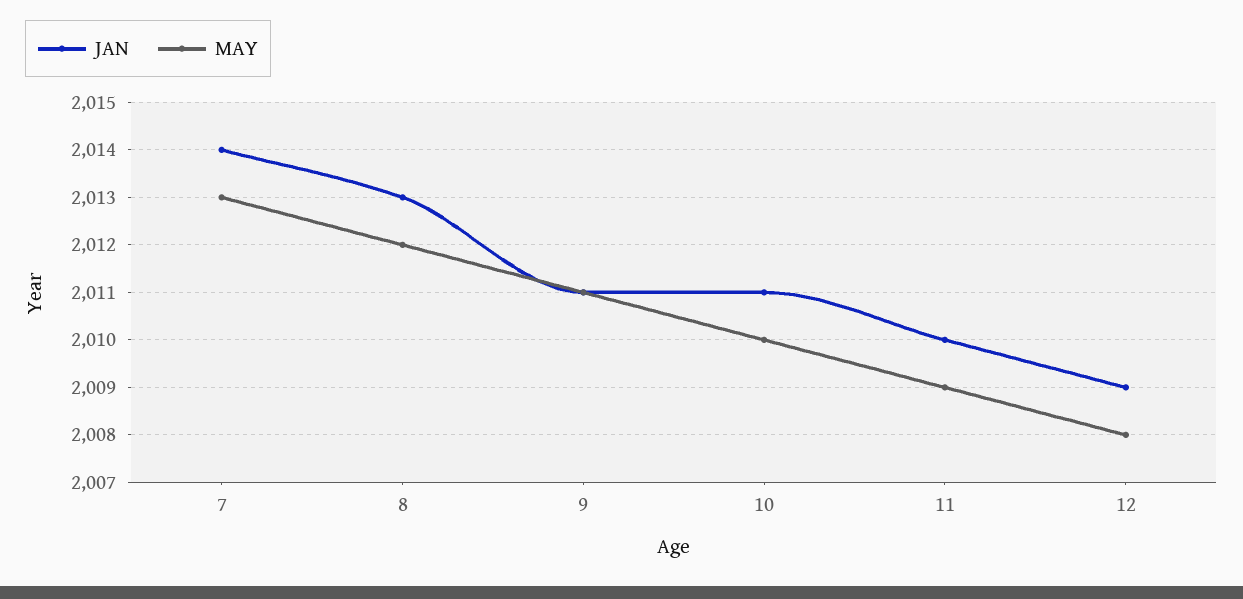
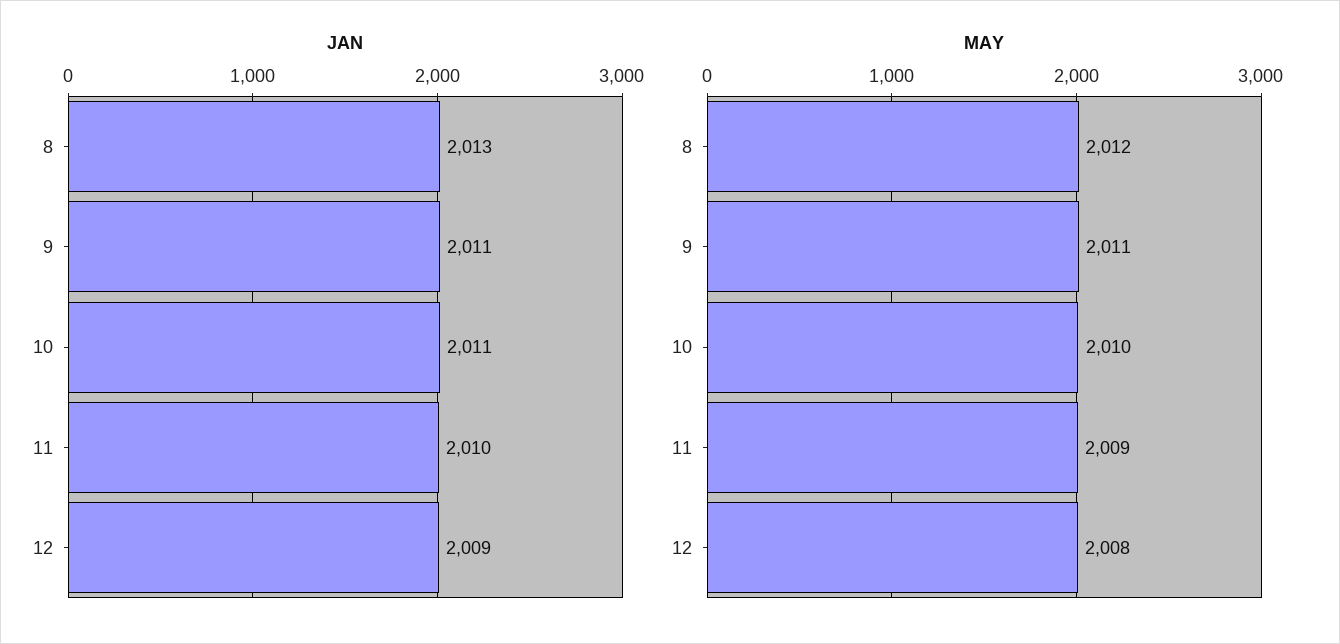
JAN, 7: 2014 -> none
MAY, 7: 2013 -> none

